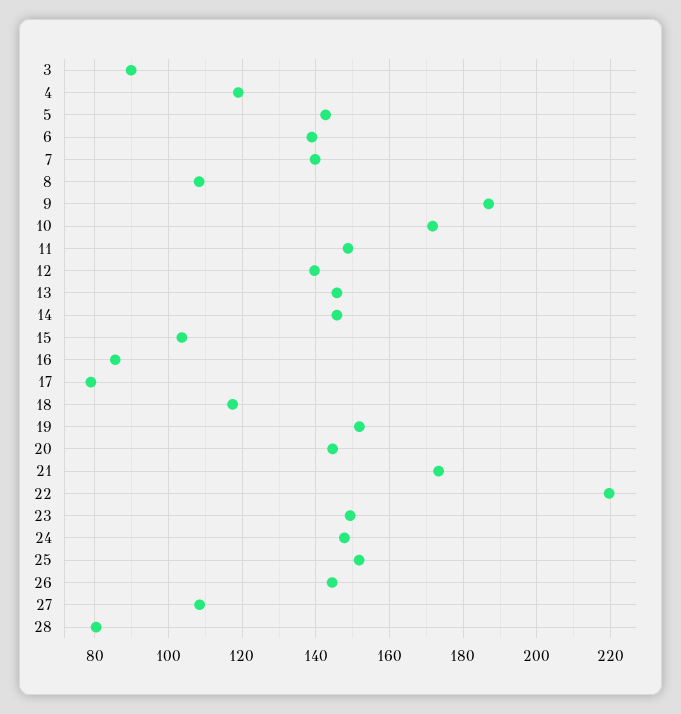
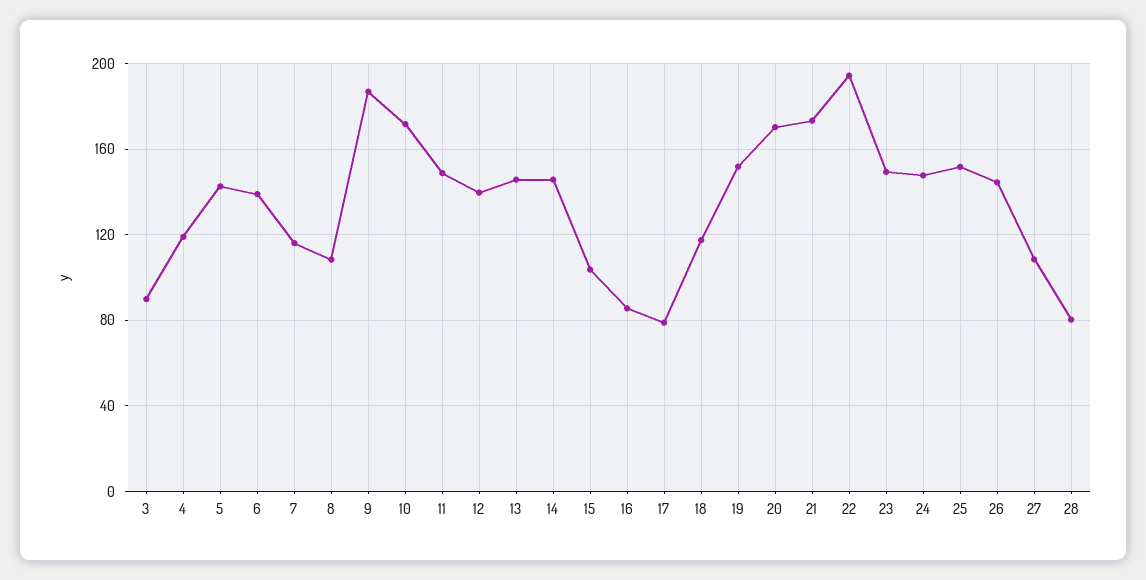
7: 140 -> 115
20: 144 -> 170
22: 220 -> 195

